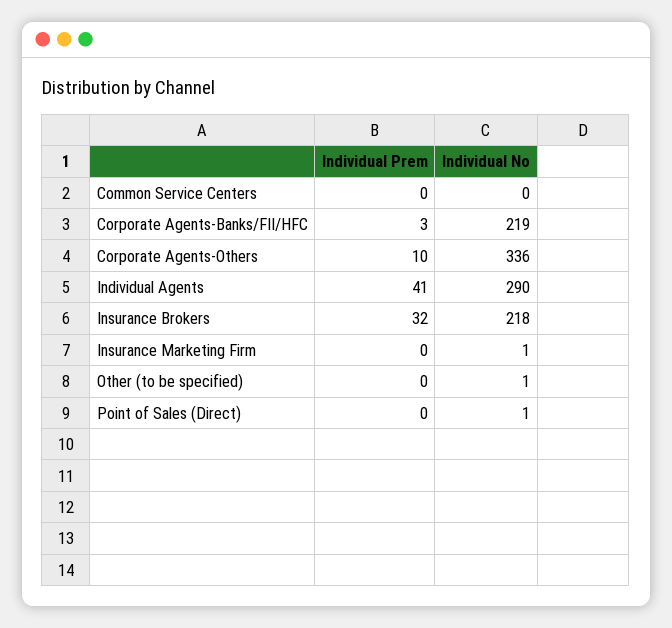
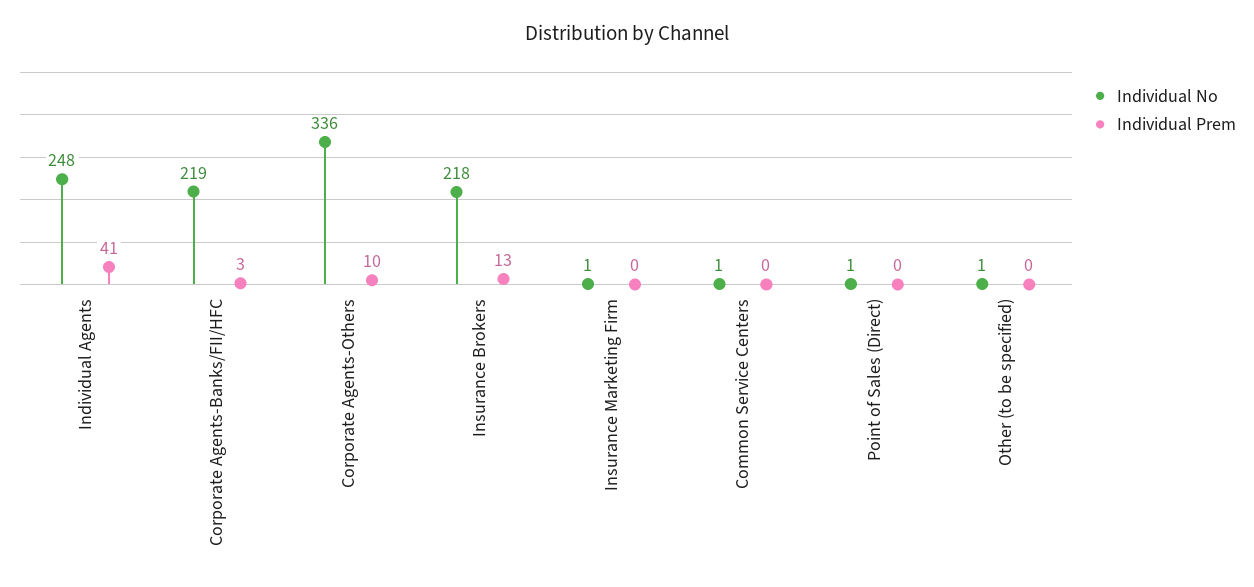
Individual No, Common Service Centers: 0 -> 1
Individual No, Individual Agents: 290 -> 248
Individual Prem, Insurance Brokers: 32 -> 13

